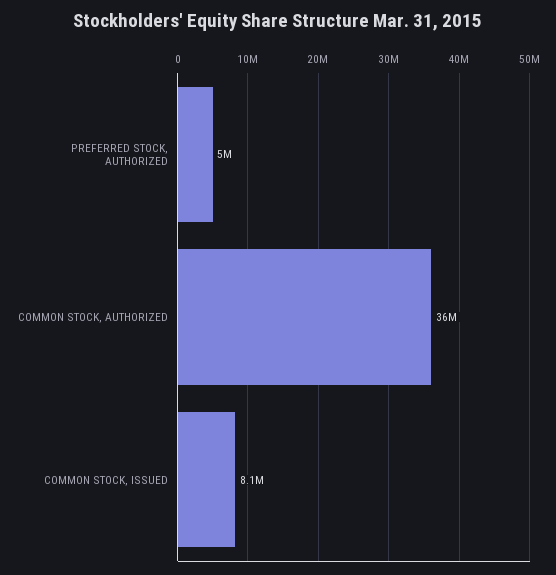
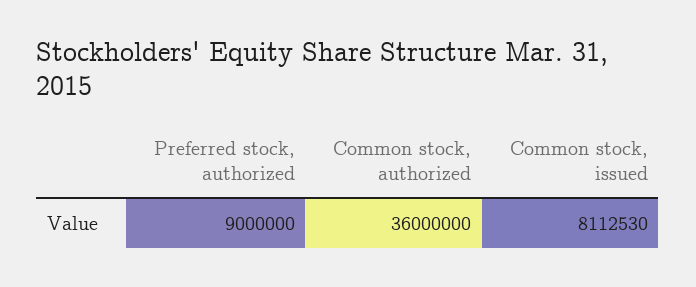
PREFERRED STOCK, AUTHORIZED: 5000000 -> 9000000

